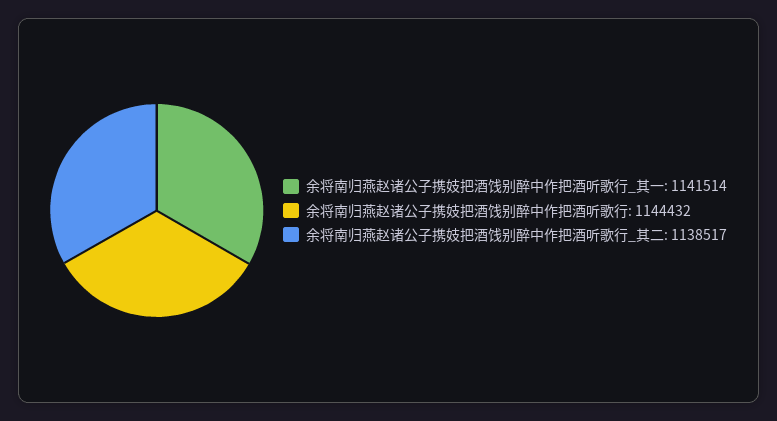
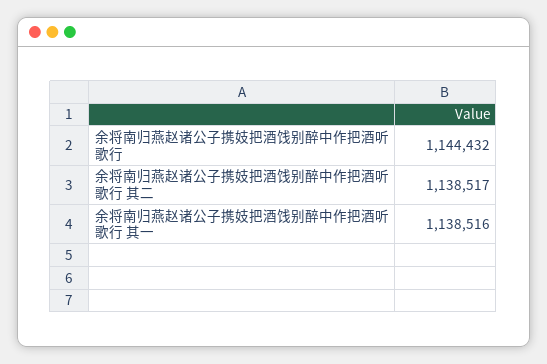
余将南归燕赵诸公子携妓把酒饯别醉中作把酒听歌行_其一: 1141514 -> 1138516

